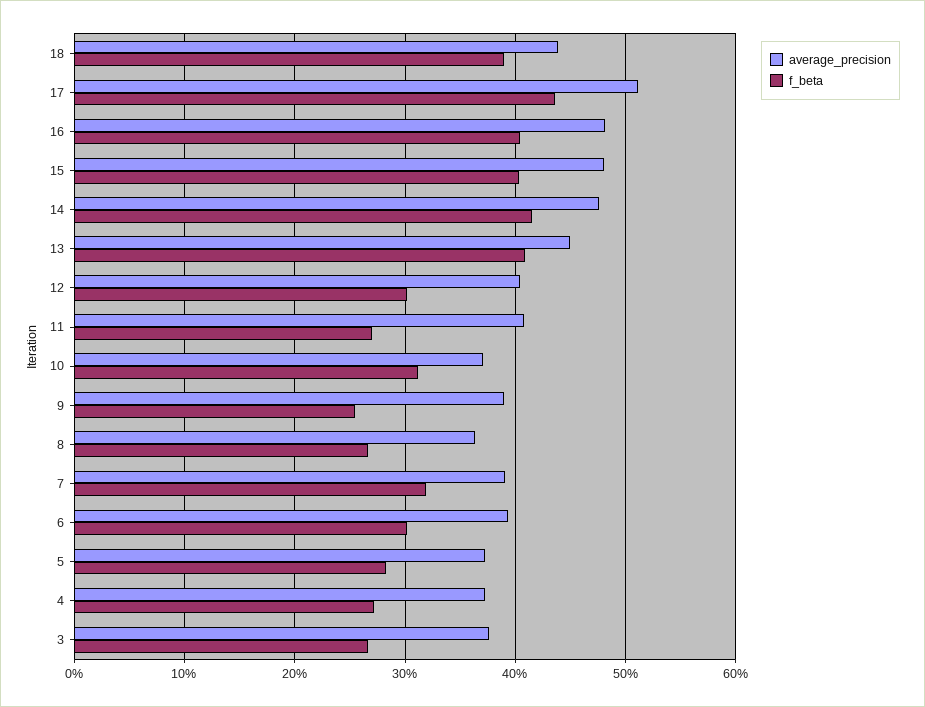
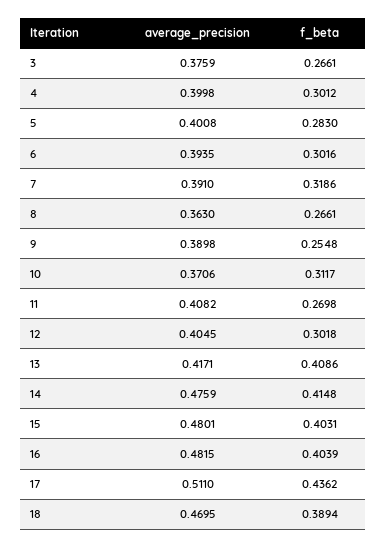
average_precision, 18: 0.44 -> 0.4695
average_precision, 13: 0.45 -> 0.4171
average_precision, 5: 0.37 -> 0.4008
average_precision, 4: 0.37 -> 0.3998
f_beta, 4: 0.27 -> 0.3012

